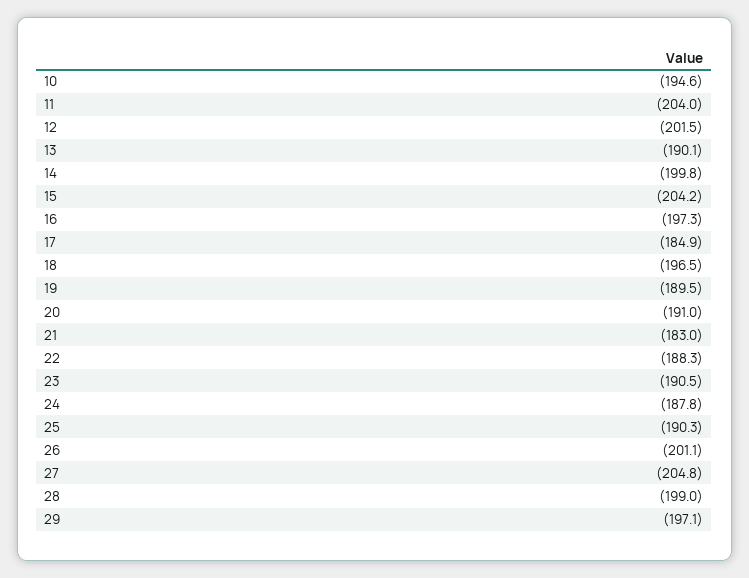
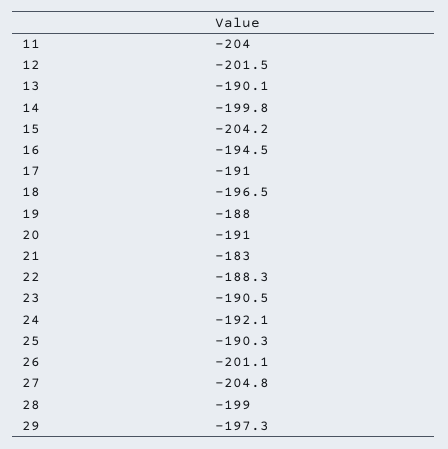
10: -194.6 -> none
16: -197.3 -> -194.5
17: -184.9 -> -191
19: -189.5 -> -188
24: -187.8 -> -192.1
29: -197.1 -> -197.3

